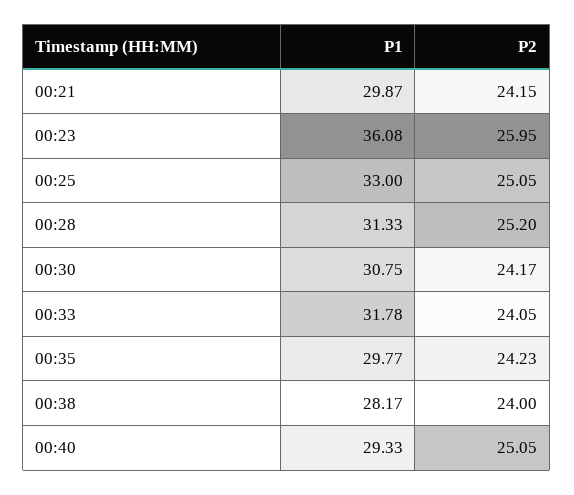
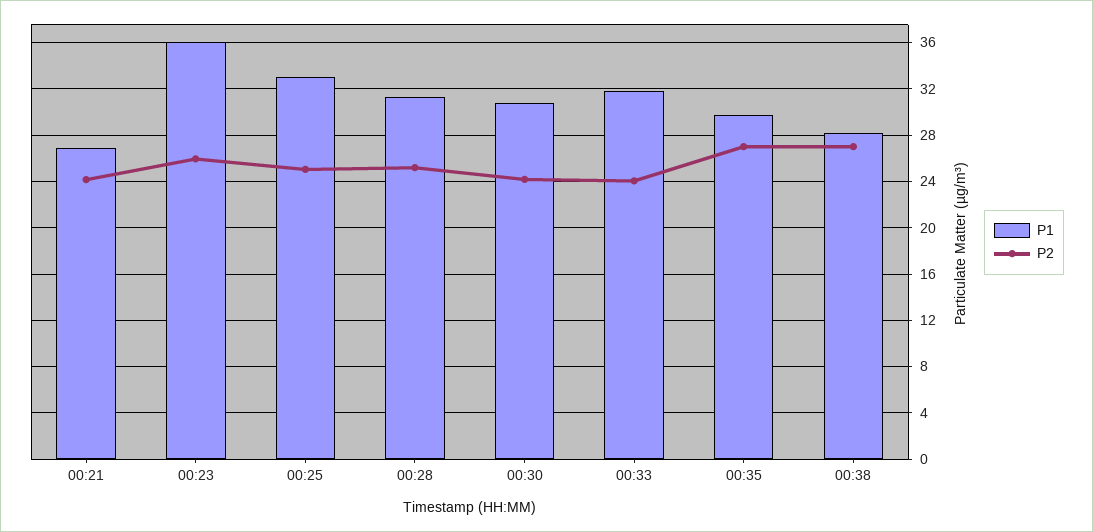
P1, 00:21: 29.87 -> 27
P2, 00:35: 24.23 -> 27
P2, 00:38: 24 -> 27
P1, 00:40: 29.33 -> none
P2, 00:40: 25.05 -> none

